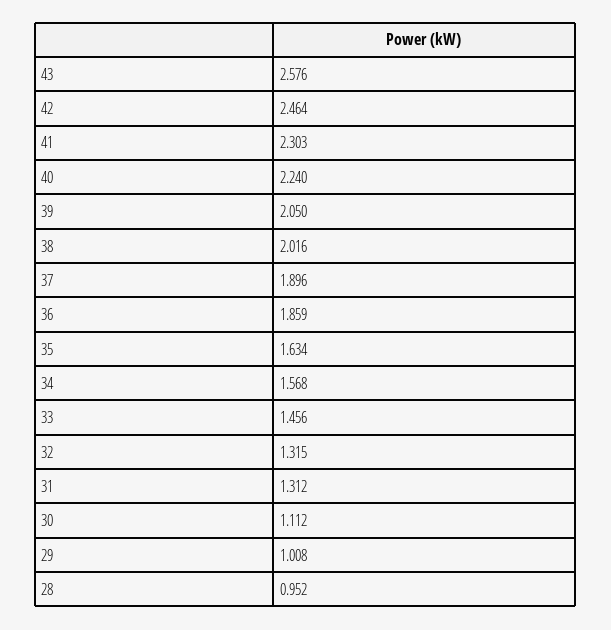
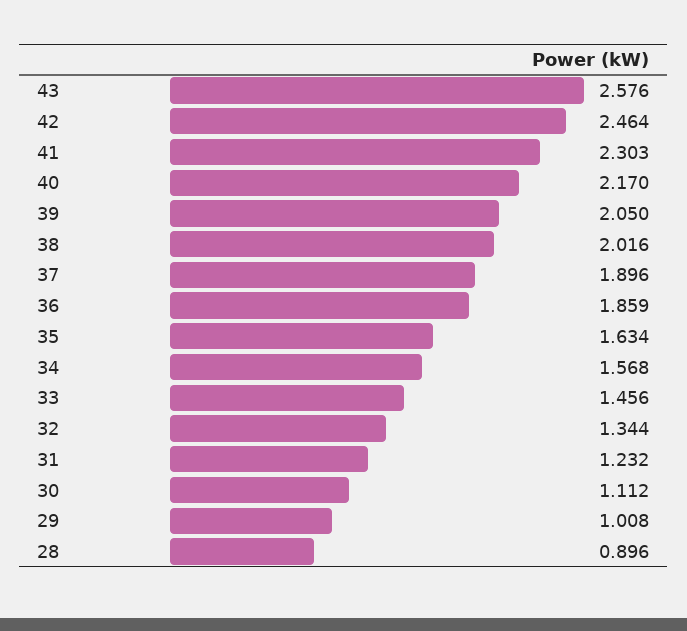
40: 2.24 -> 2.17
32: 1.315 -> 1.344
31: 1.312 -> 1.232
28: 0.952 -> 0.896

